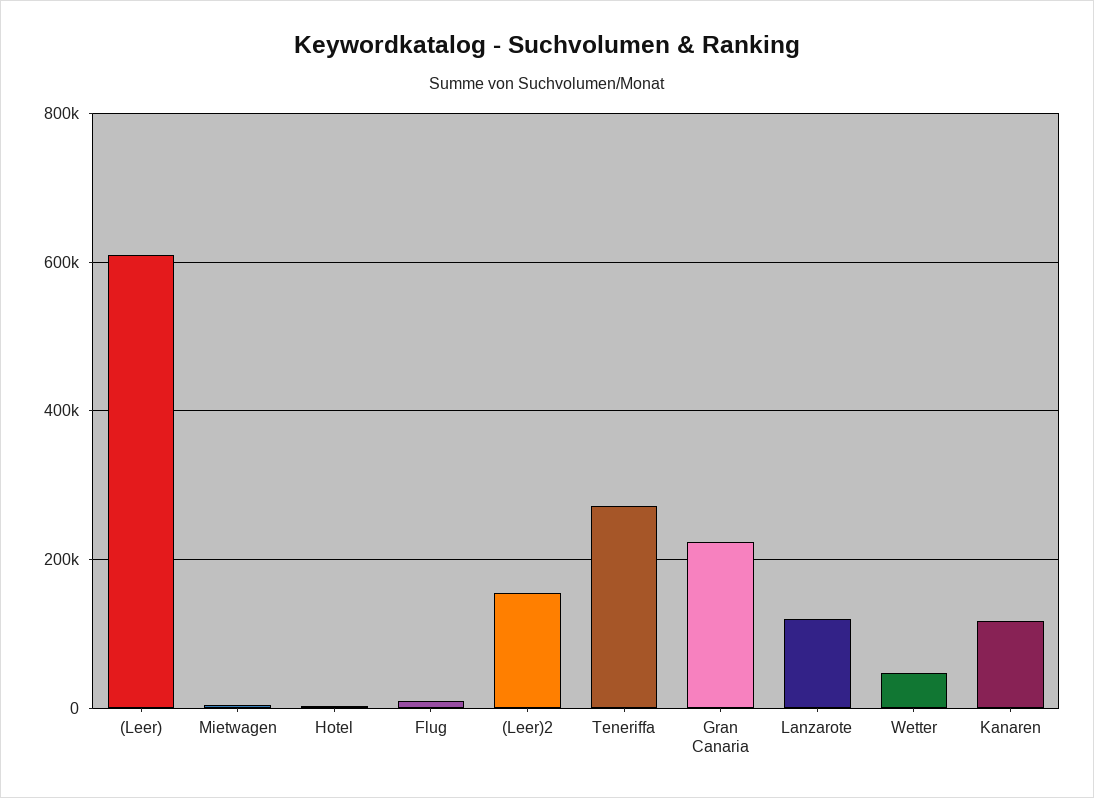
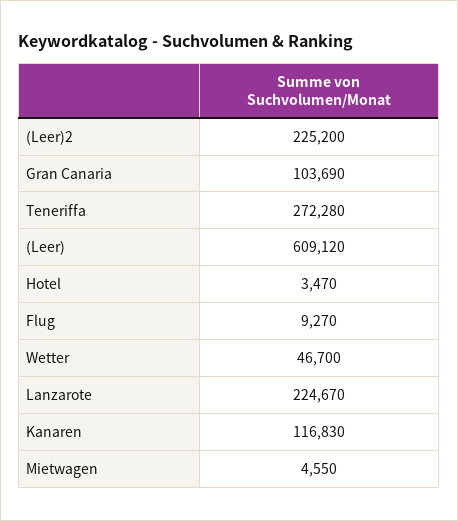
(Leer)2: 160000 -> 225200
Gran Canaria: 220000 -> 103690
Lanzarote: 120000 -> 224670

